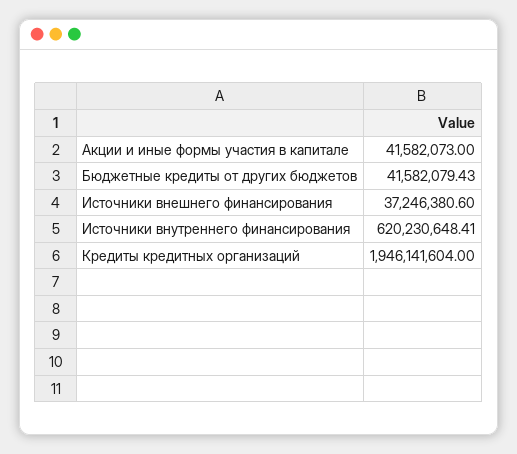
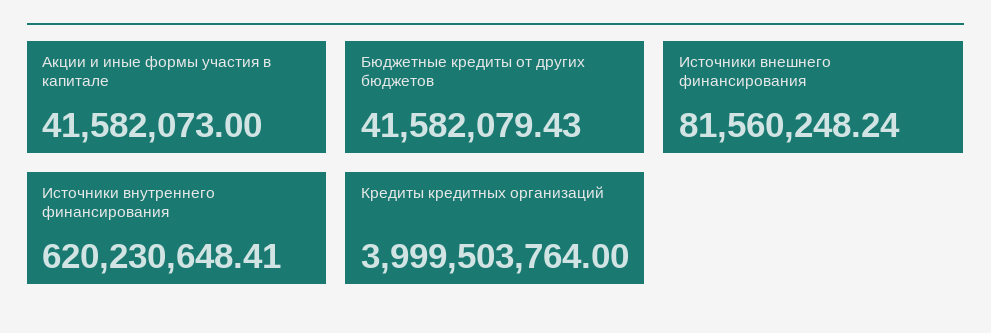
Источники внешнего финансирования: 37246380.6 -> 81560248.24
Кредиты кредитных организаций: 1946141604 -> 3999503764

